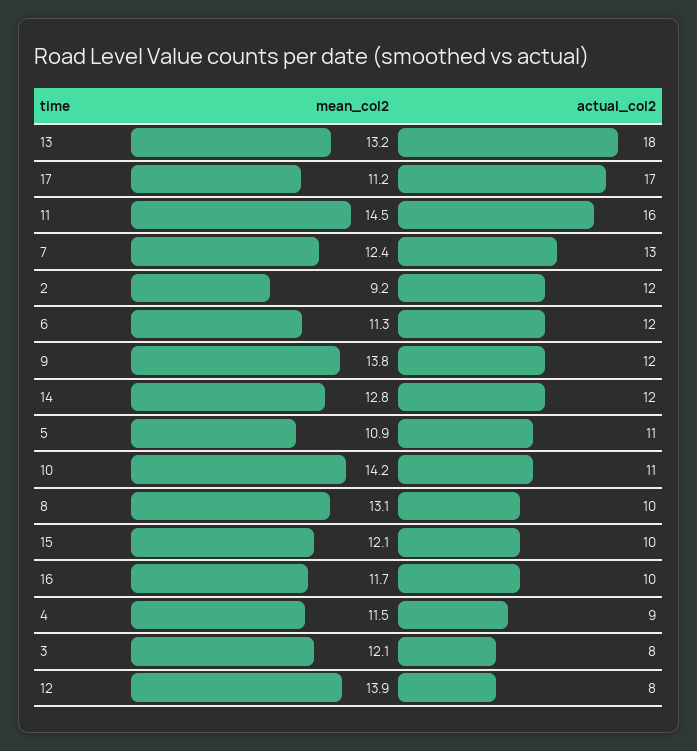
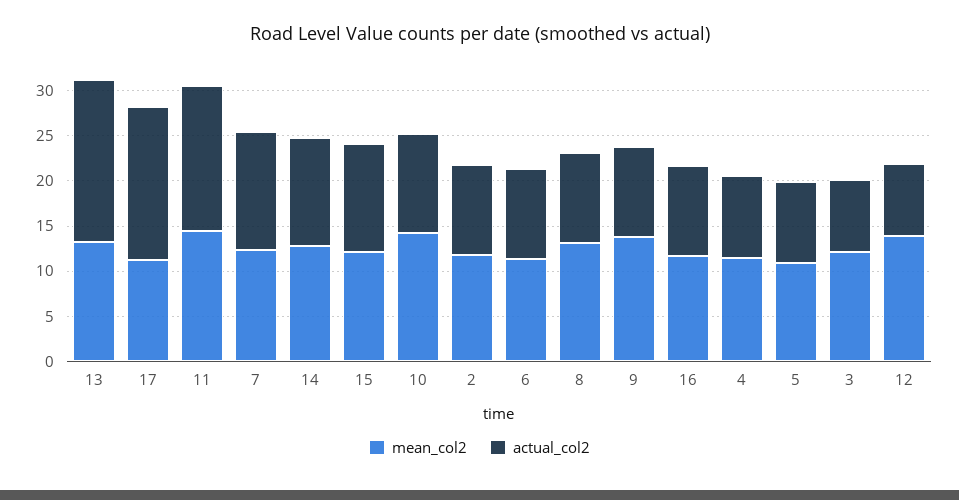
mean_col2, 2: 9.2 -> 12
actual_col2, 2: 12 -> 10
actual_col2, 6: 12 -> 10
actual_col2, 9: 12 -> 10
actual_col2, 5: 11 -> 9
actual_col2, 15: 10 -> 12

